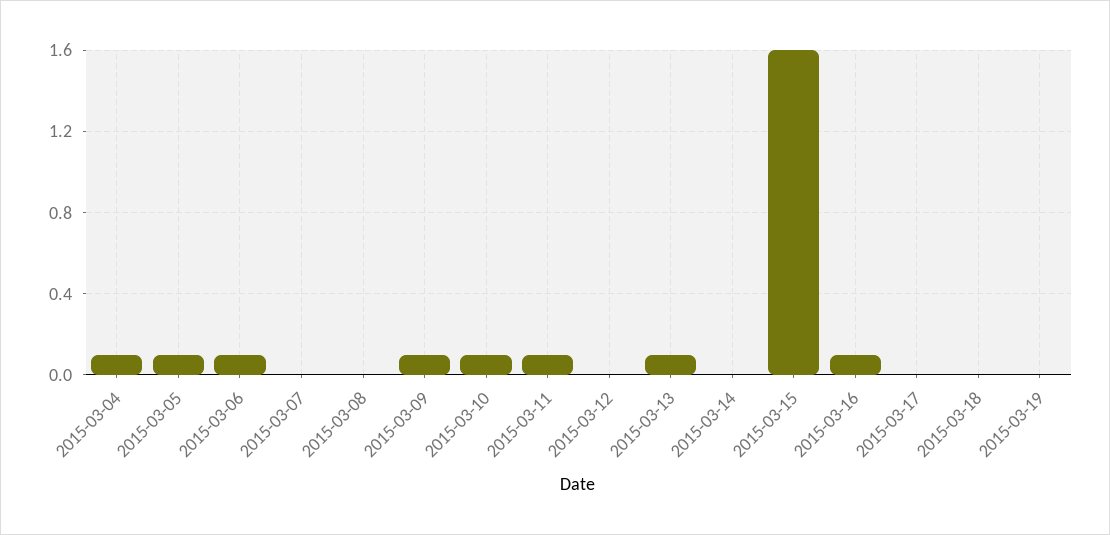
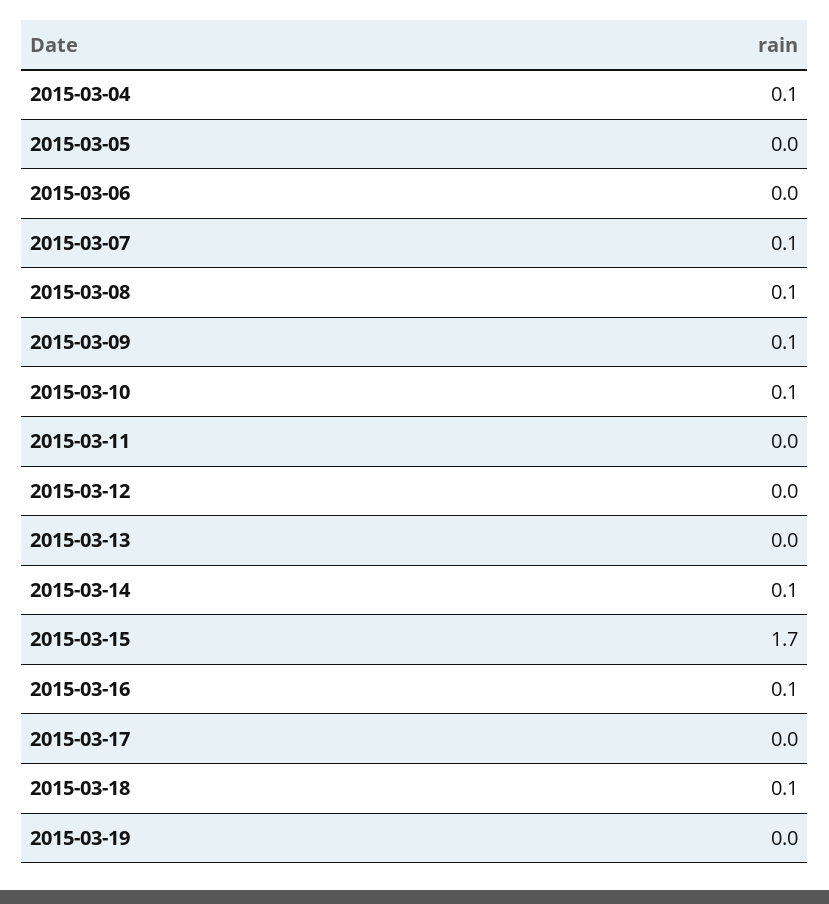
2015-03-05: 0.1 -> 0
2015-03-06: 0.1 -> 0
2015-03-07: 0 -> 0.1
2015-03-08: 0 -> 0.1
2015-03-11: 0.1 -> 0
2015-03-13: 0.1 -> 0
2015-03-14: 0 -> 0.1
2015-03-15: 1.6 -> 1.7
2015-03-18: 0 -> 0.1

